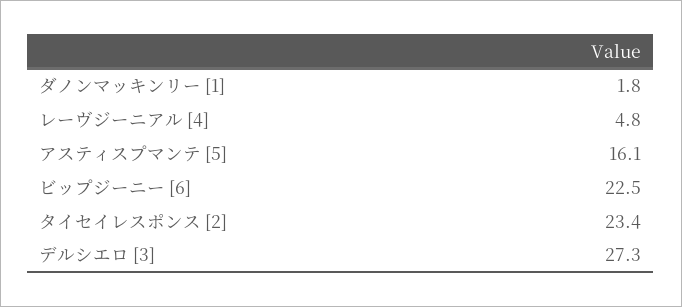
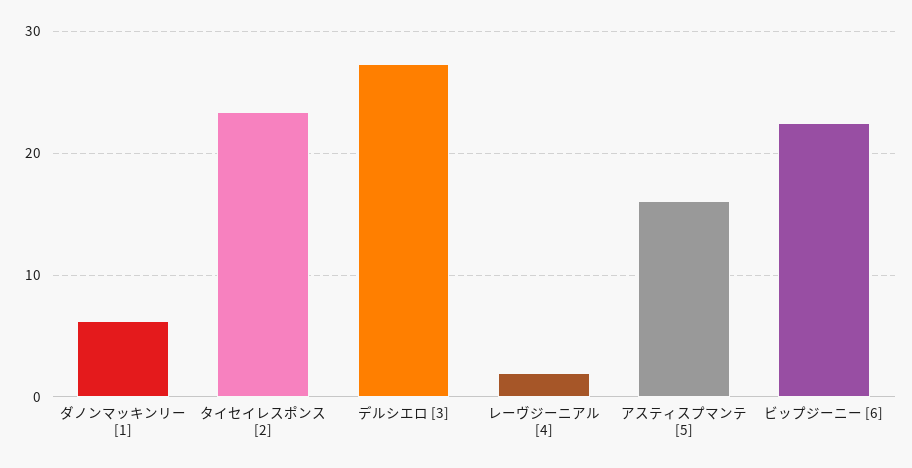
ダノンマッキンリー [1]: 1.8 -> 6
レーヴジーニアル [4]: 4.8 -> 2

